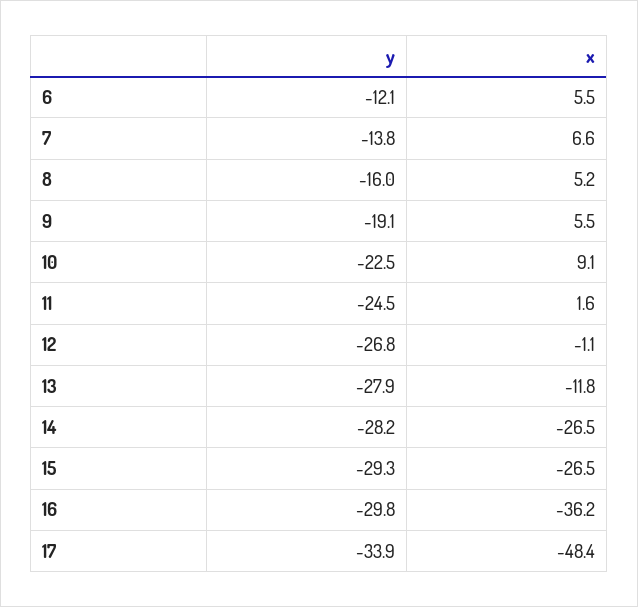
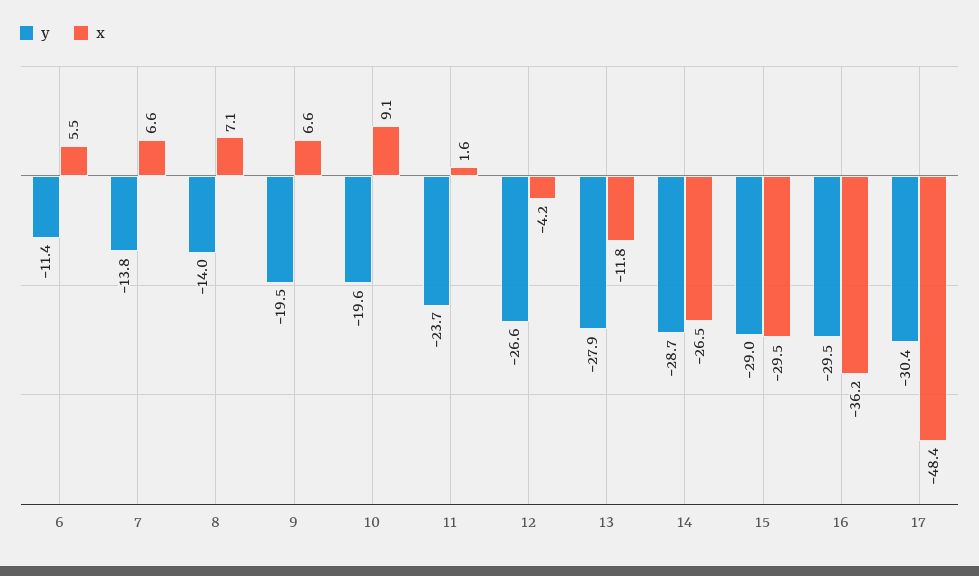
y, 6: -12.1 -> -11.4
y, 8: -16 -> -14
x, 8: 5.2 -> 7.1
y, 9: -19.1 -> -19.5
x, 9: 5.5 -> 6.6
y, 10: -22.5 -> -19.6
y, 11: -24.5 -> -23.7
y, 12: -26.8 -> -26.6
x, 12: -1.1 -> -4.2
y, 14: -28.2 -> -28.7
y, 15: -29.3 -> -29
x, 15: -26.5 -> -29.5
y, 16: -29.8 -> -29.5
y, 17: -33.9 -> -30.4

